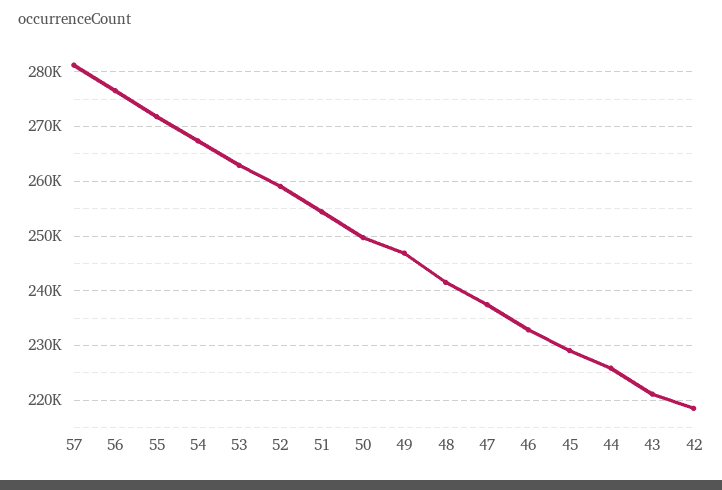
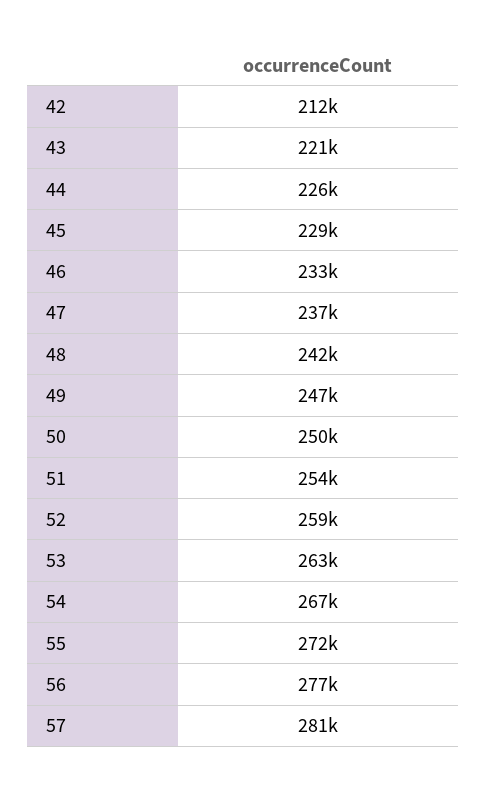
42: 218000 -> 212000

